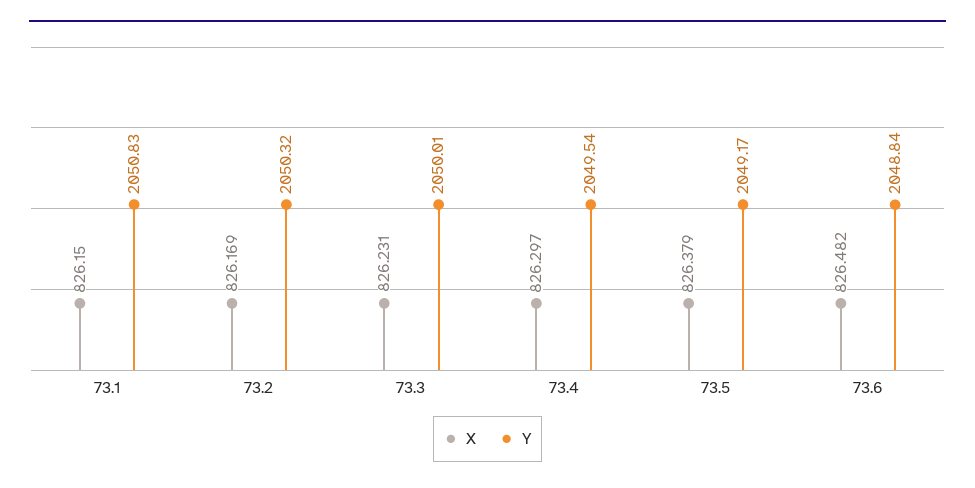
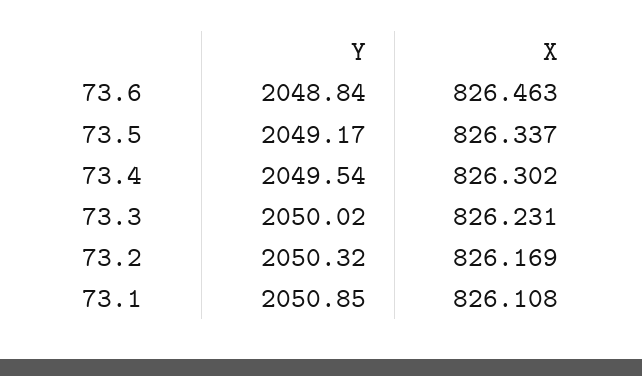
X, 73.1: 826.15 -> 826.108
Y, 73.1: 2050.83 -> 2050.85
Y, 73.3: 2050.01 -> 2050.02
X, 73.4: 826.297 -> 826.302
X, 73.5: 826.379 -> 826.337
X, 73.6: 826.482 -> 826.463

